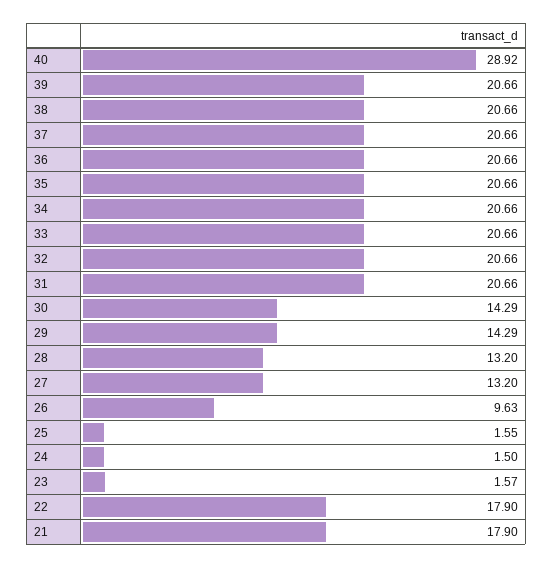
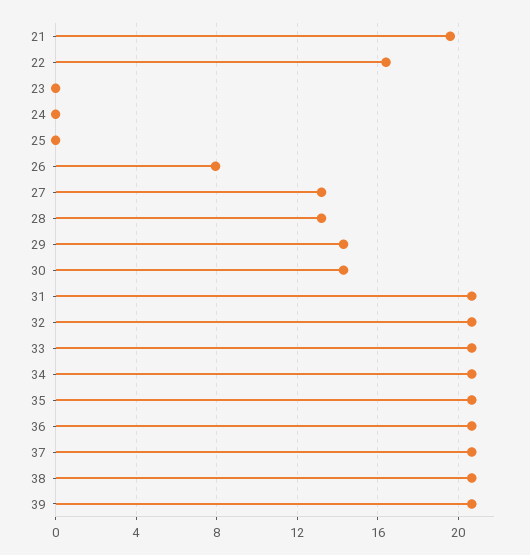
40: 28.92 -> none
26: 9.63 -> 8
25: 1.55 -> 0
24: 1.5 -> 0
23: 1.57 -> 0
22: 17.9 -> 16.5
21: 17.9 -> 19.5

